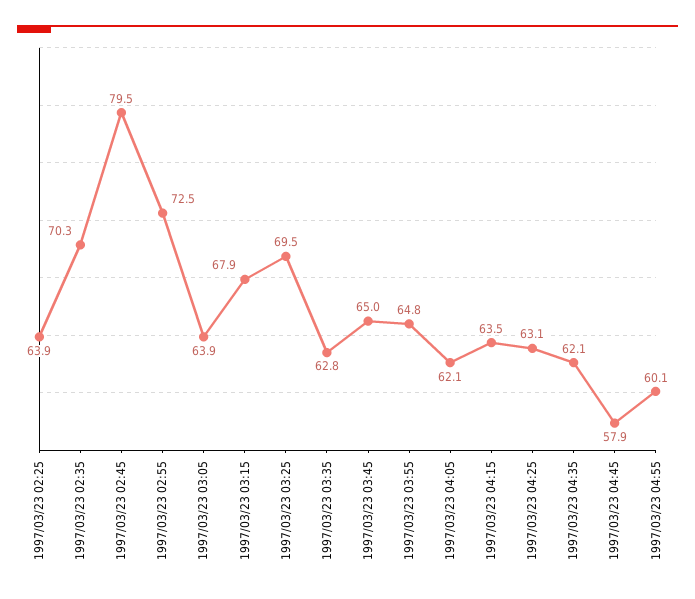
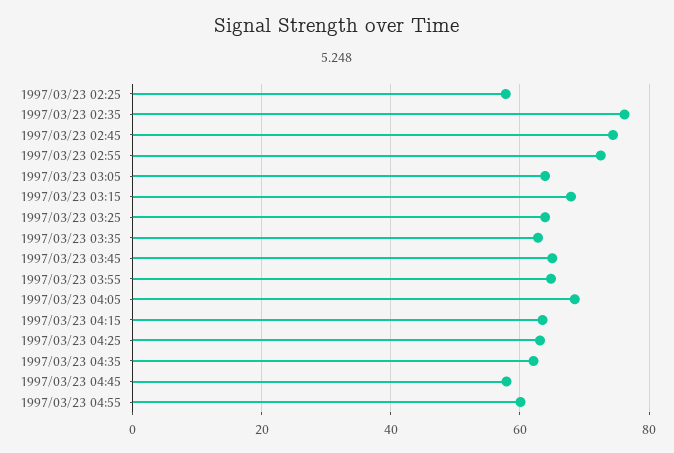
1997/03/23 02:25: 63.9 -> 58
1997/03/23 02:35: 70.3 -> 76
1997/03/23 02:45: 79.5 -> 74
1997/03/23 03:25: 69.5 -> 64
1997/03/23 04:05: 62.1 -> 68

